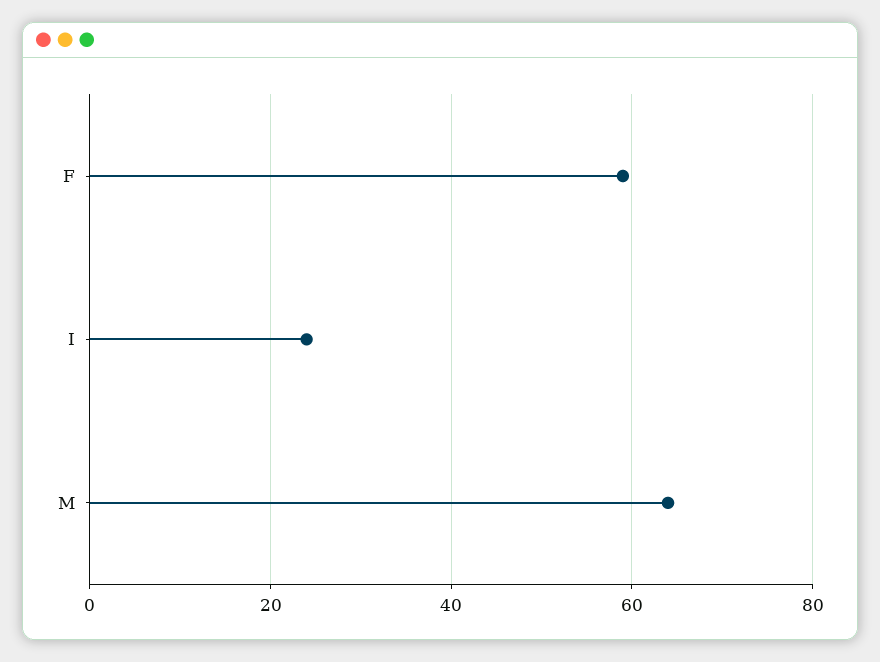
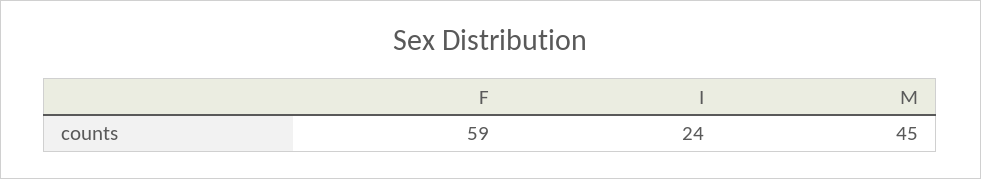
M: 65 -> 45

